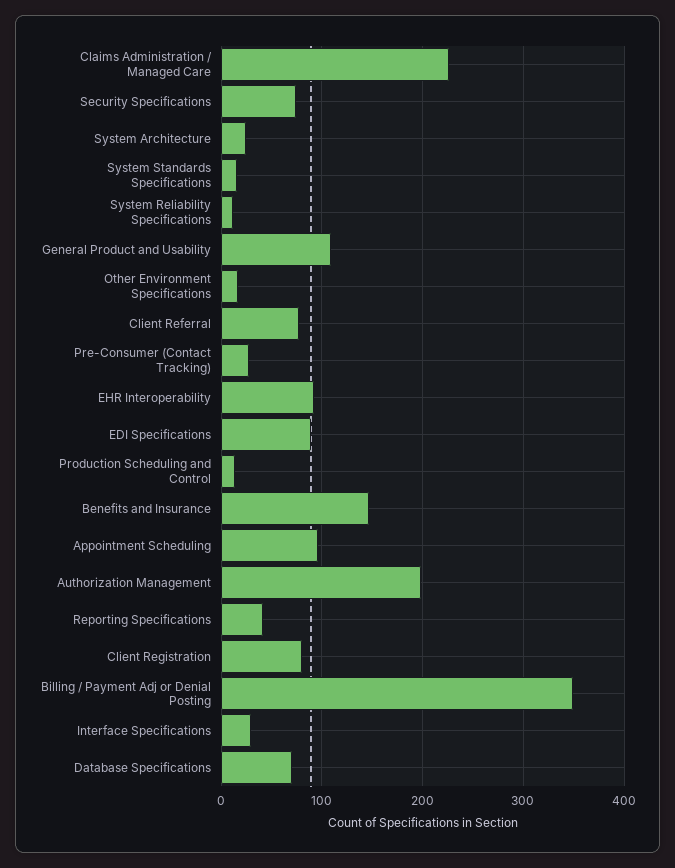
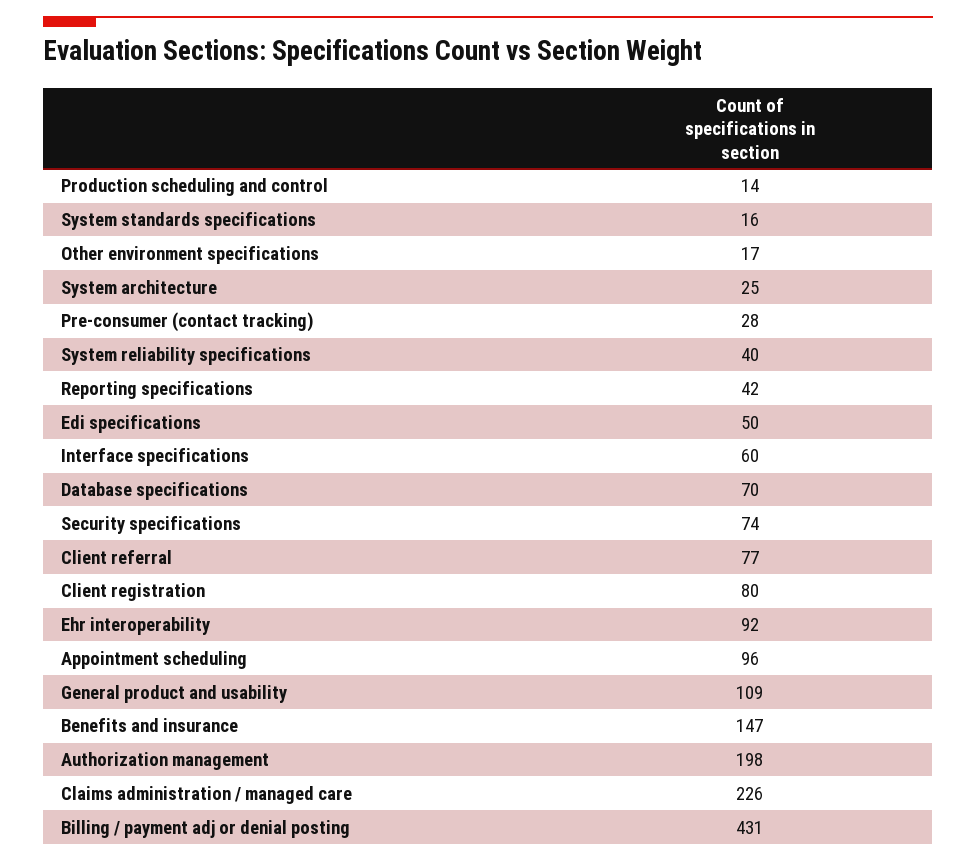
System Reliability Specifications: 10 -> 40
EDI Specifications: 90 -> 50
Billing / Payment Adj or Denial Posting: 350 -> 431
Interface Specifications: 30 -> 60

